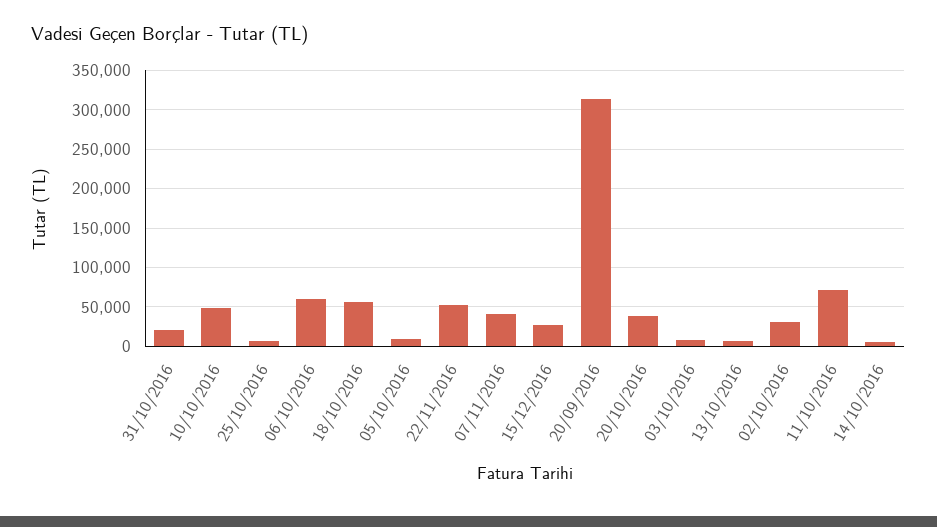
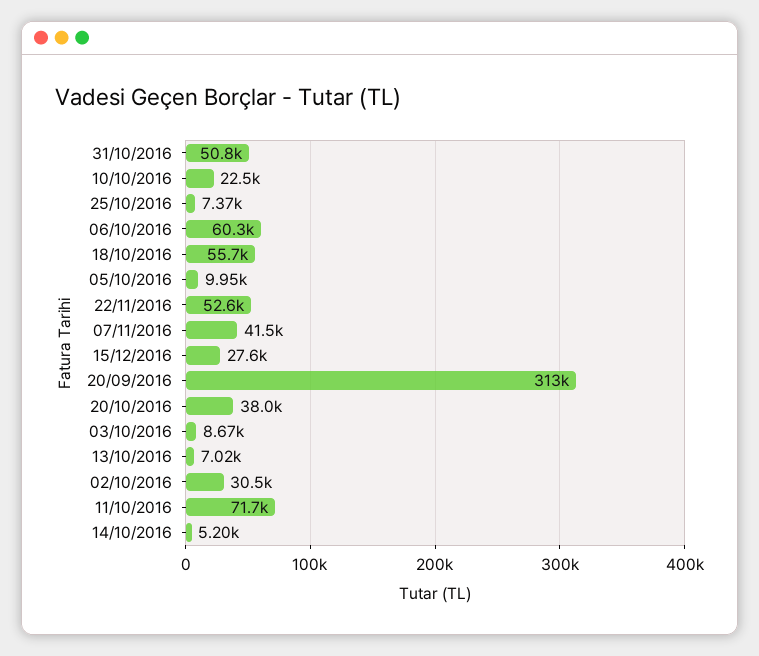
31/10/2016: 20000 -> 50800
10/10/2016: 50000 -> 22500

